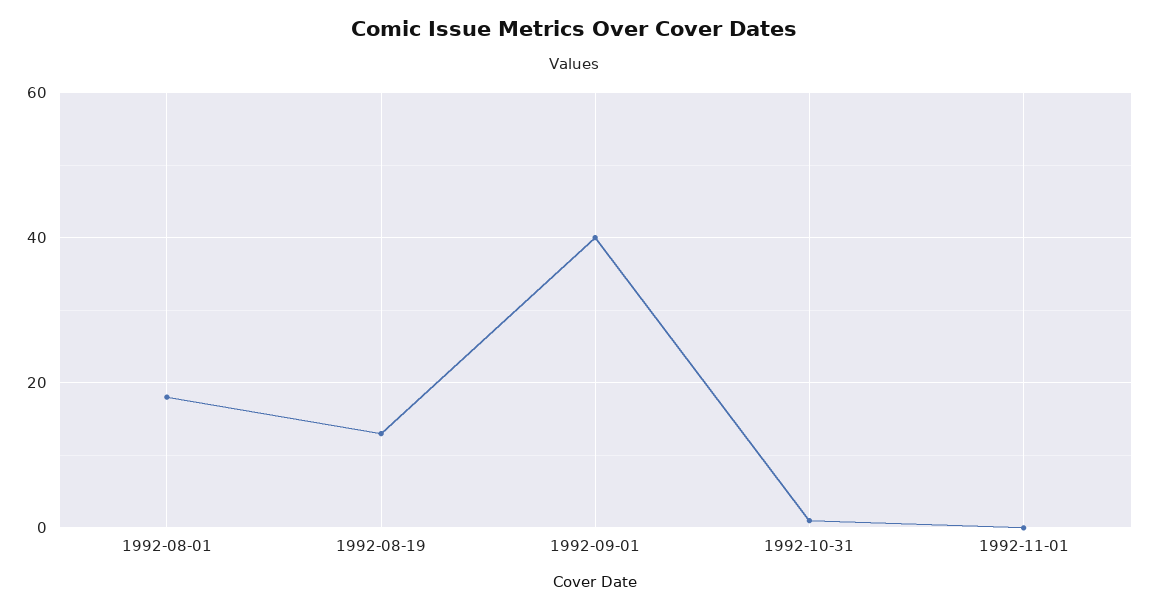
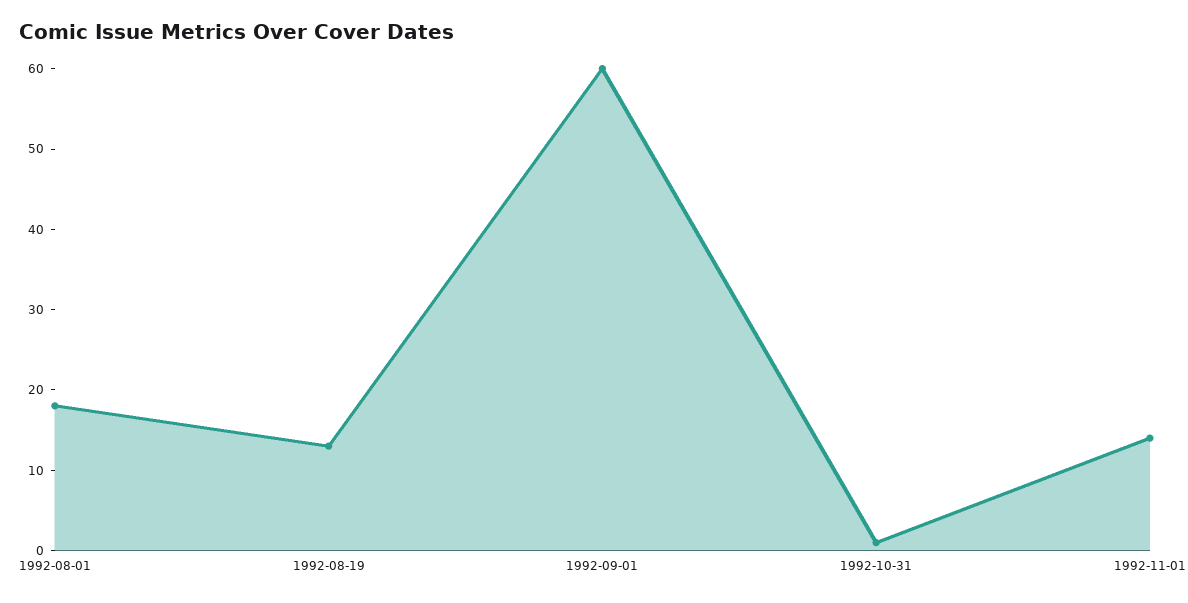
1992-09-01: 40 -> 60
1992-11-01: 0 -> 14

